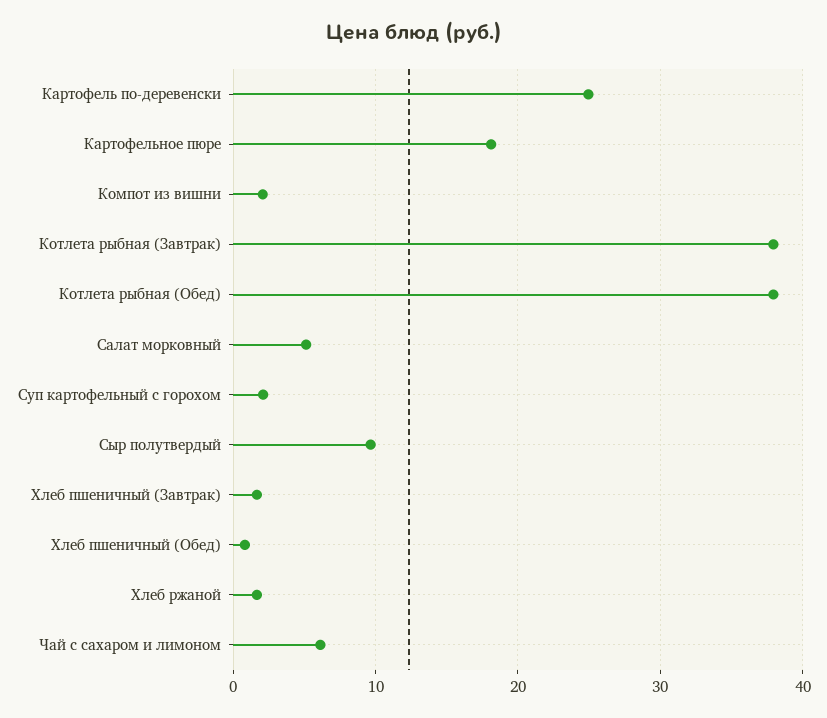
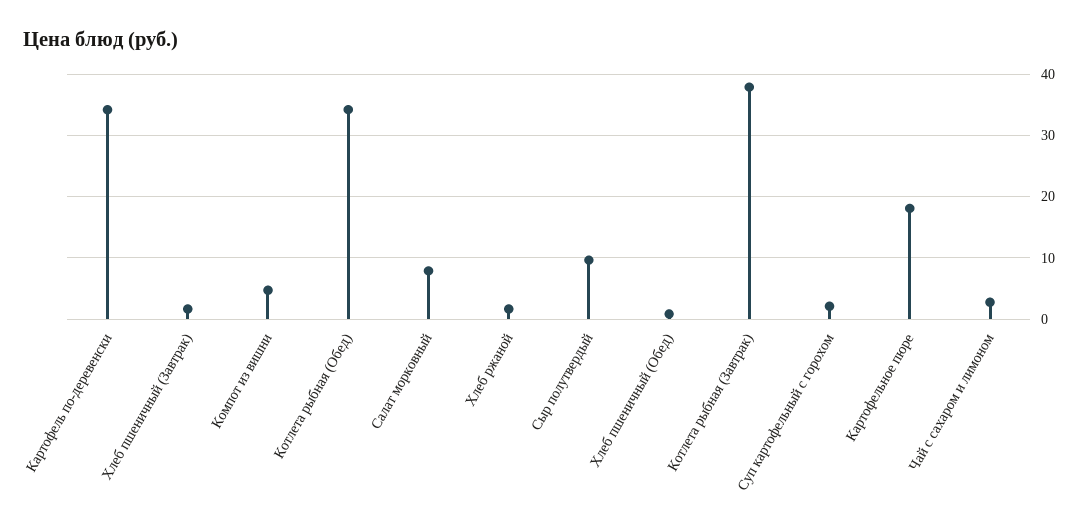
Картофель по-деревенски: 25 -> 34
Компот из вишни: 2 -> 5
Котлета рыбная (Обед): 38 -> 34
Салат морковный: 5 -> 8
Чай с сахаром и лимоном: 6 -> 3

